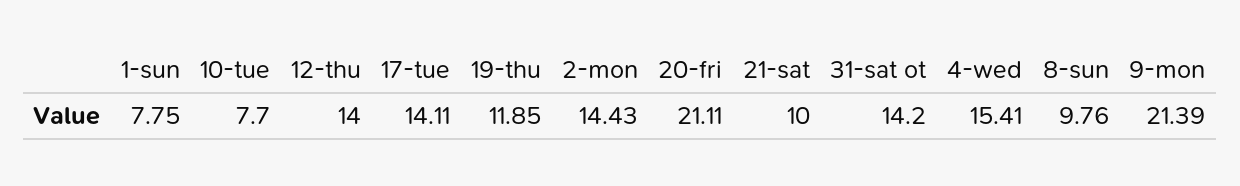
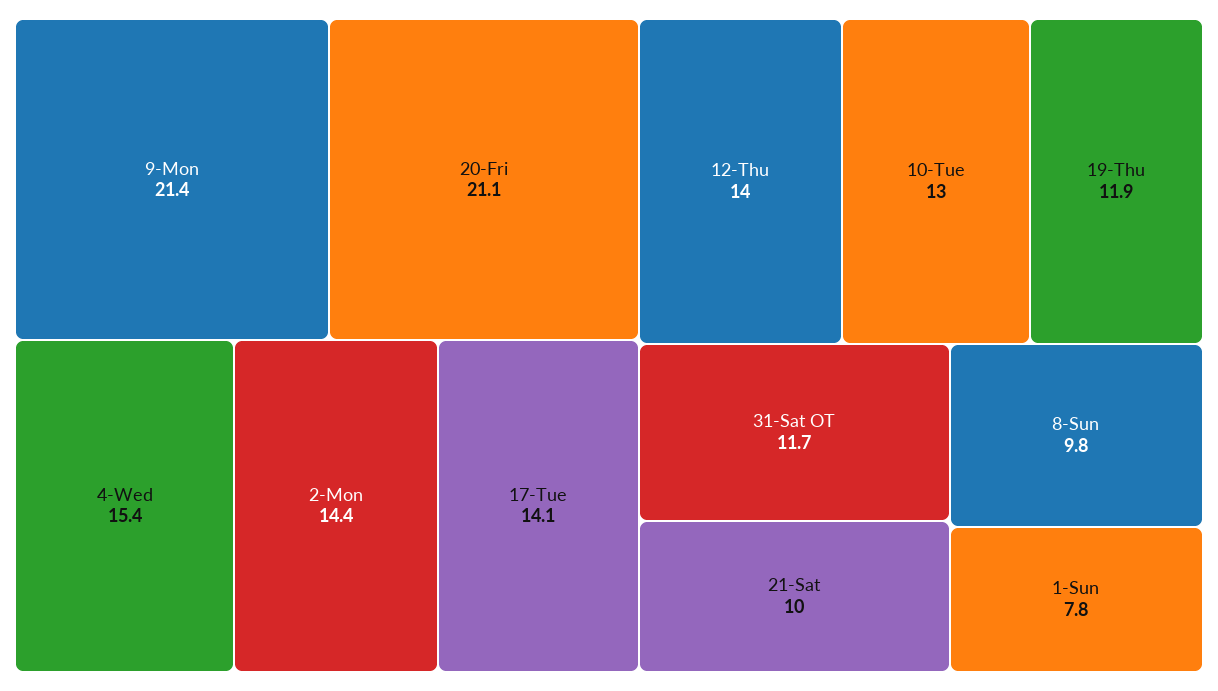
10-tue: 7.7 -> 13
31-sat ot: 14.2 -> 11.7

